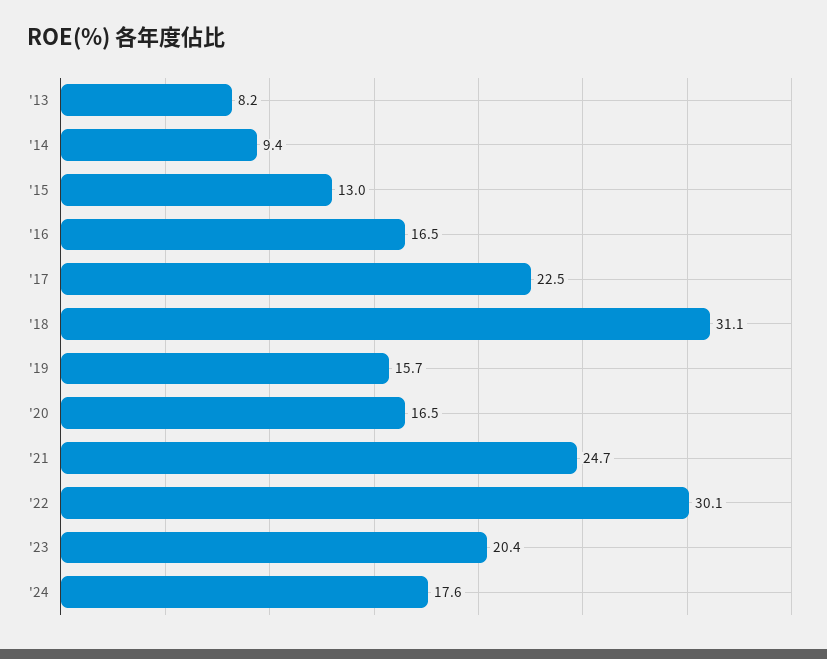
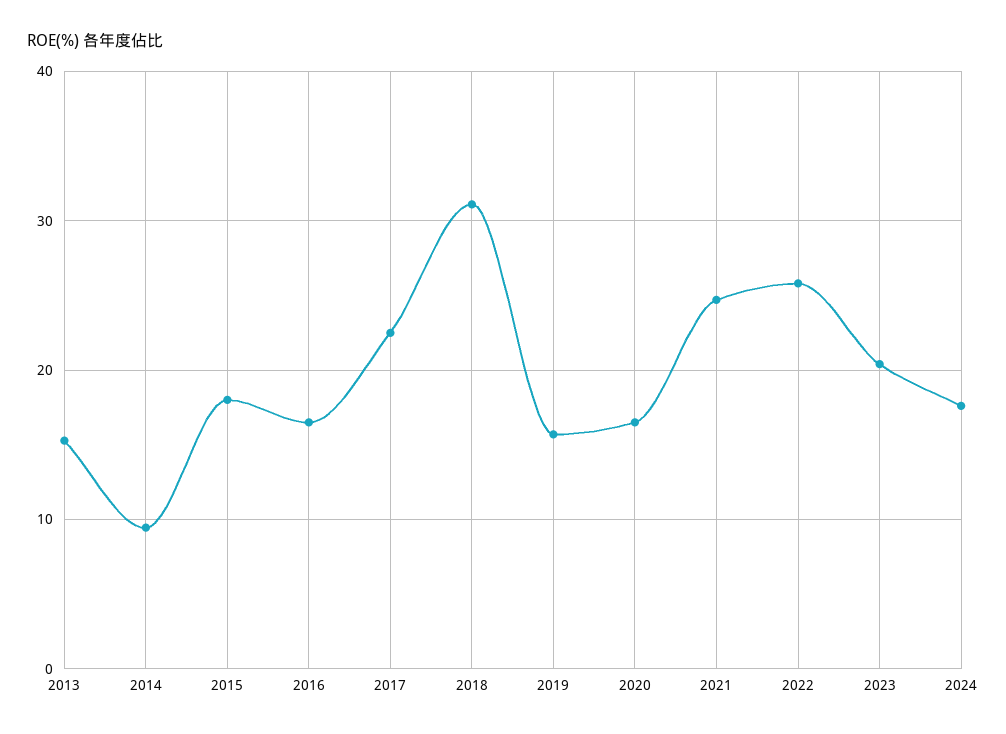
'13: 8.2 -> 15
'15: 13 -> 18
'22: 30.1 -> 26

